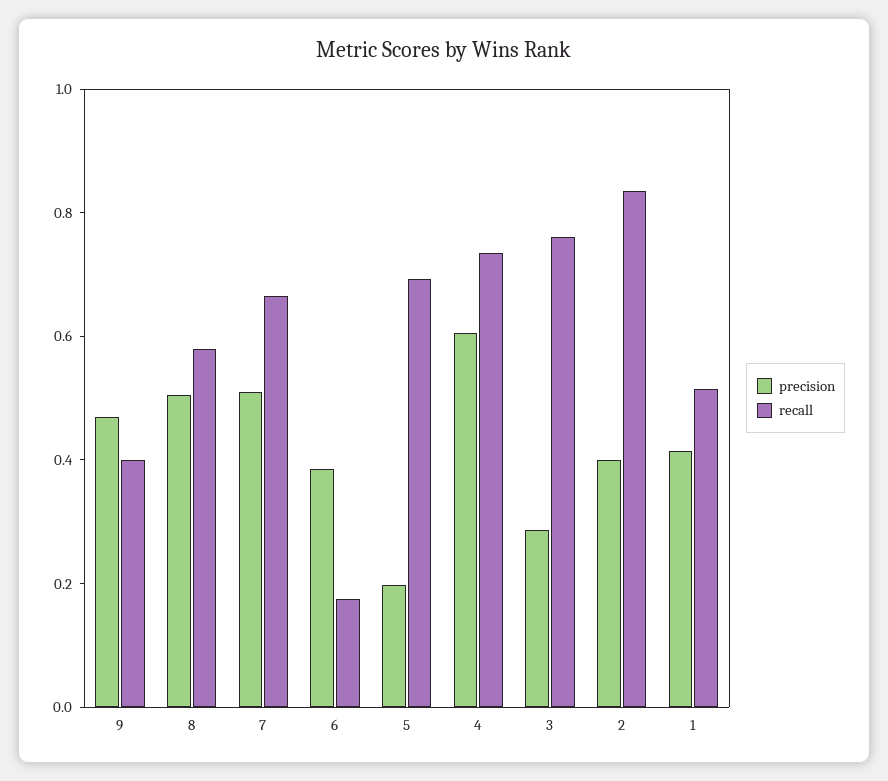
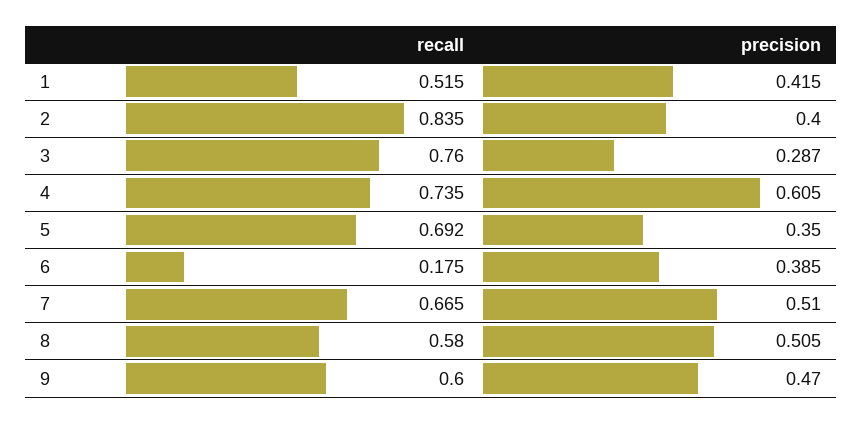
recall, 9: 0.4 -> 0.6
precision, 5: 0.2 -> 0.35

